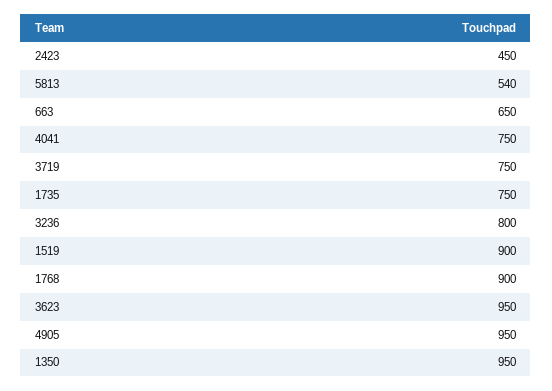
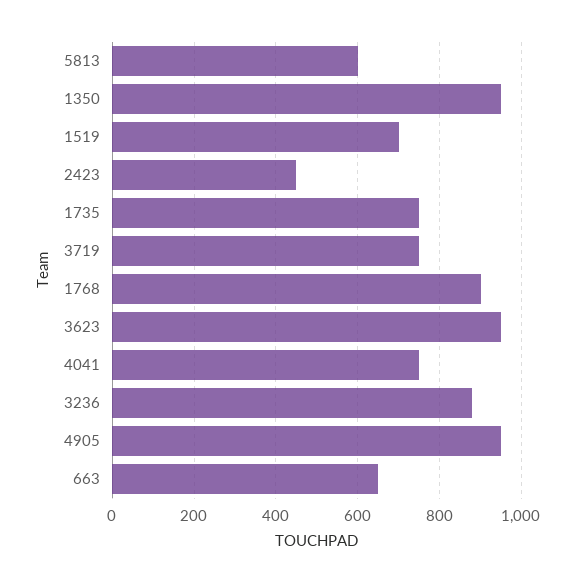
5813: 540 -> 600
3236: 800 -> 880
1519: 900 -> 700

